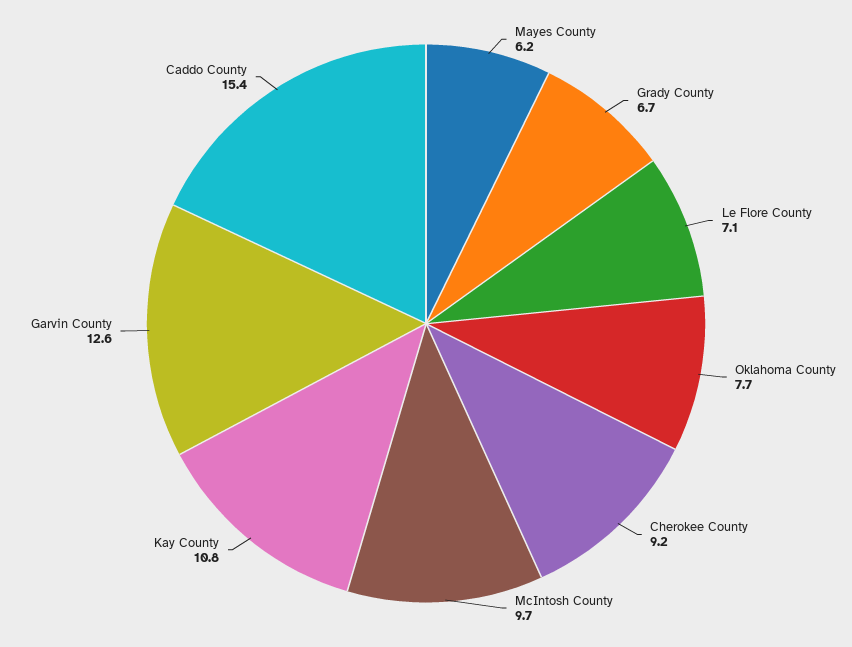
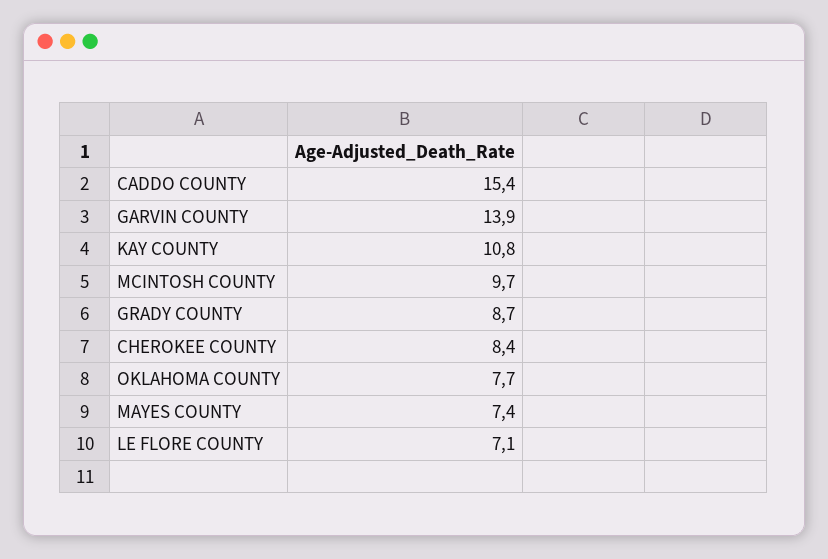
Mayes County: 6.2 -> 7.4
Grady County: 6.7 -> 8.7
Cherokee County: 9.2 -> 8.4
Garvin County: 12.6 -> 13.9

